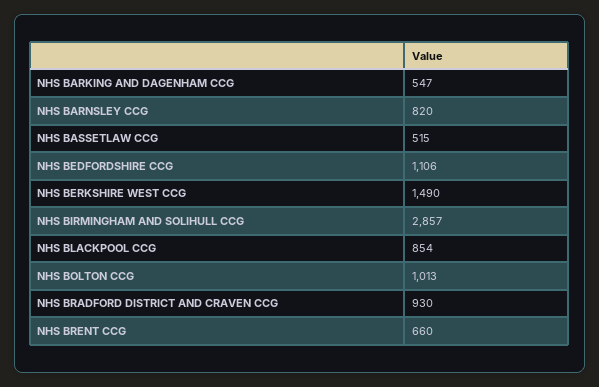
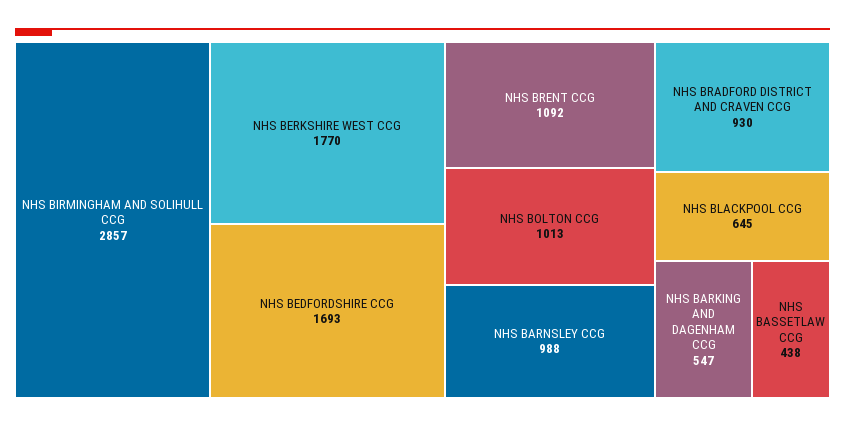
NHS BARNSLEY CCG: 820 -> 988
NHS BASSETLAW CCG: 515 -> 438
NHS BEDFORDSHIRE CCG: 1106 -> 1693
NHS BERKSHIRE WEST CCG: 1490 -> 1770
NHS BLACKPOOL CCG: 854 -> 645
NHS BRENT CCG: 660 -> 1092

